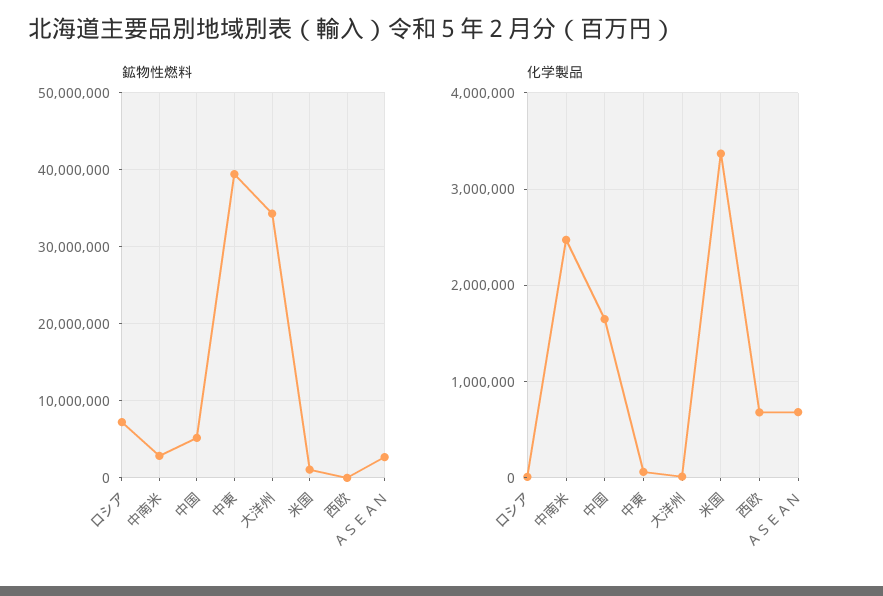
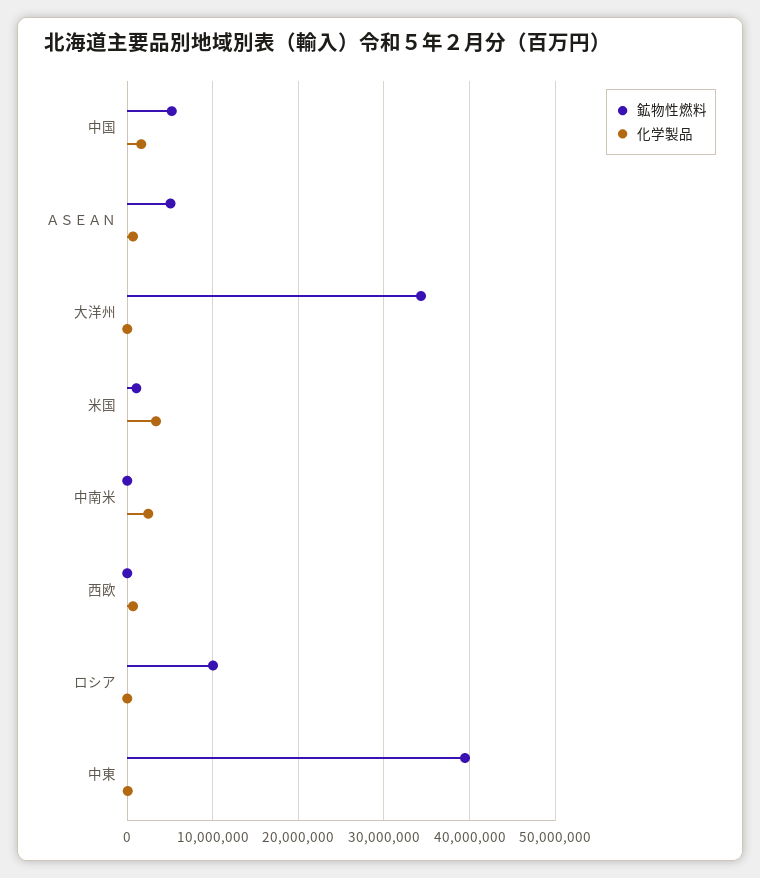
鉱物性燃料, ロシア: 7000000 -> 10000000
鉱物性燃料, 中南米: 3000000 -> 0
鉱物性燃料, ＡＳＥＡＮ: 3000000 -> 5000000

